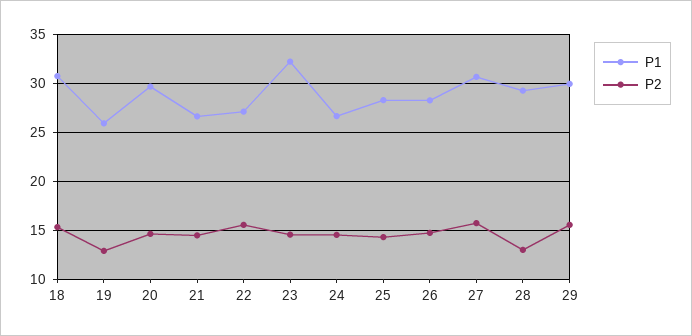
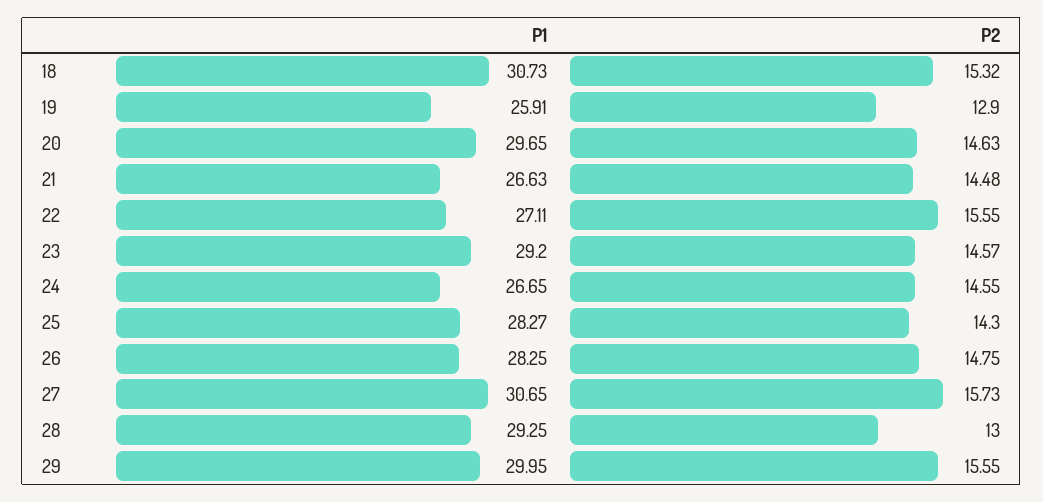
P1, 23: 32 -> 29.2

